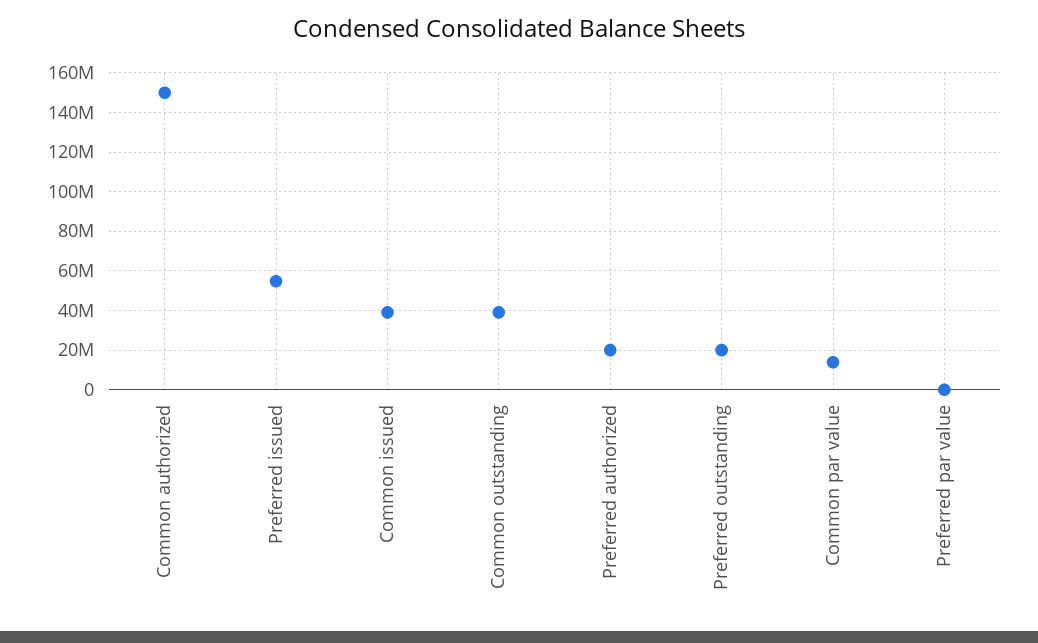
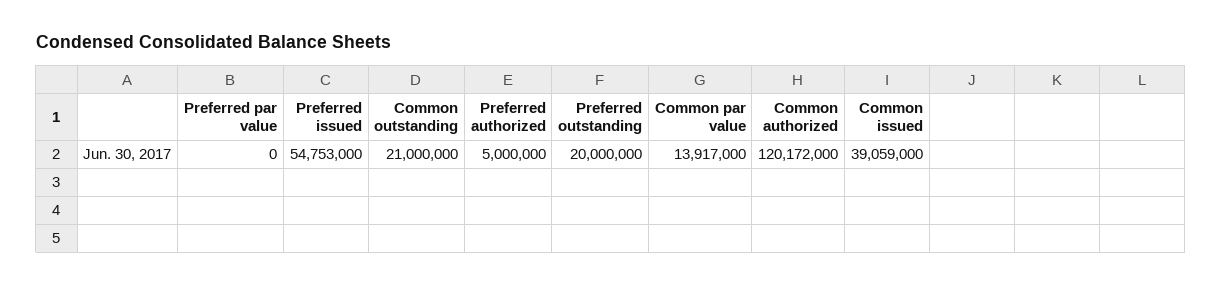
Common authorized: 150000000 -> 120172000
Common outstanding: 40000000 -> 21000000
Preferred authorized: 20000000 -> 5000000

